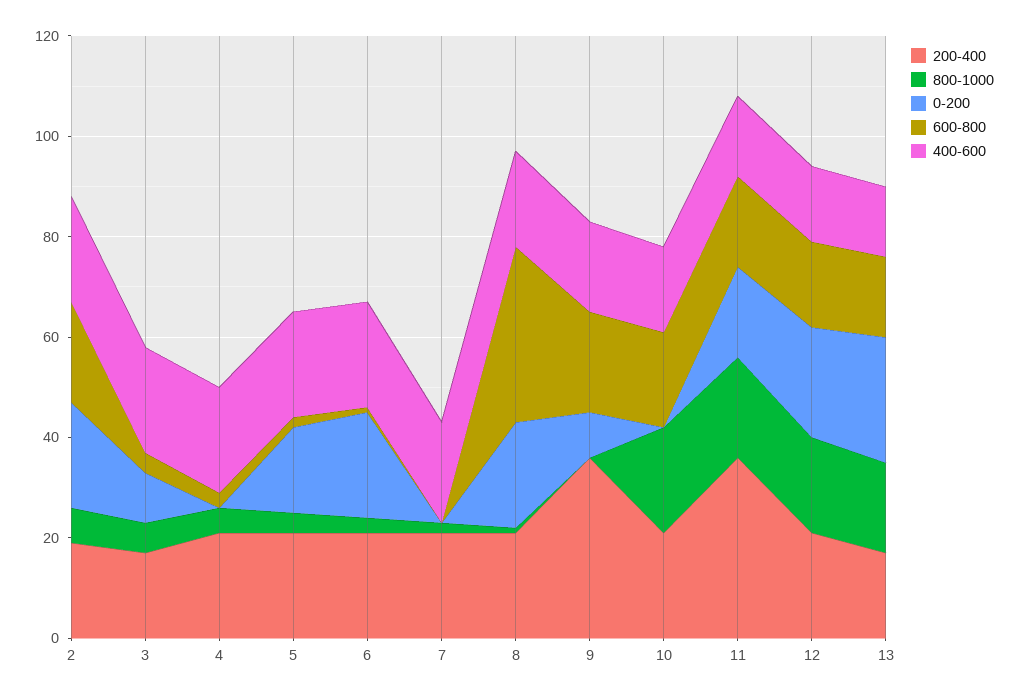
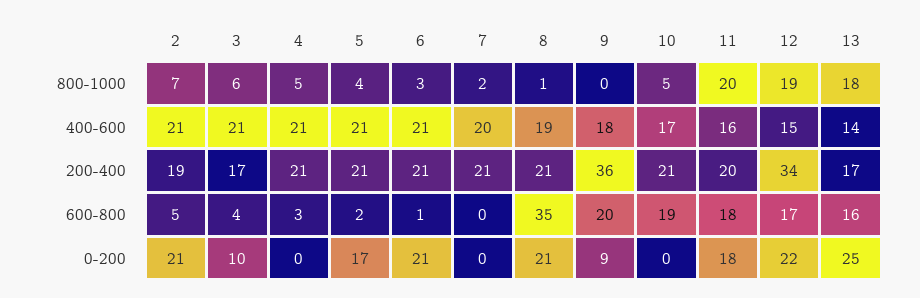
600-800, 2: 20 -> 5
800-1000, 10: 20 -> 5
200-400, 11: 35 -> 20
200-400, 12: 20 -> 34

